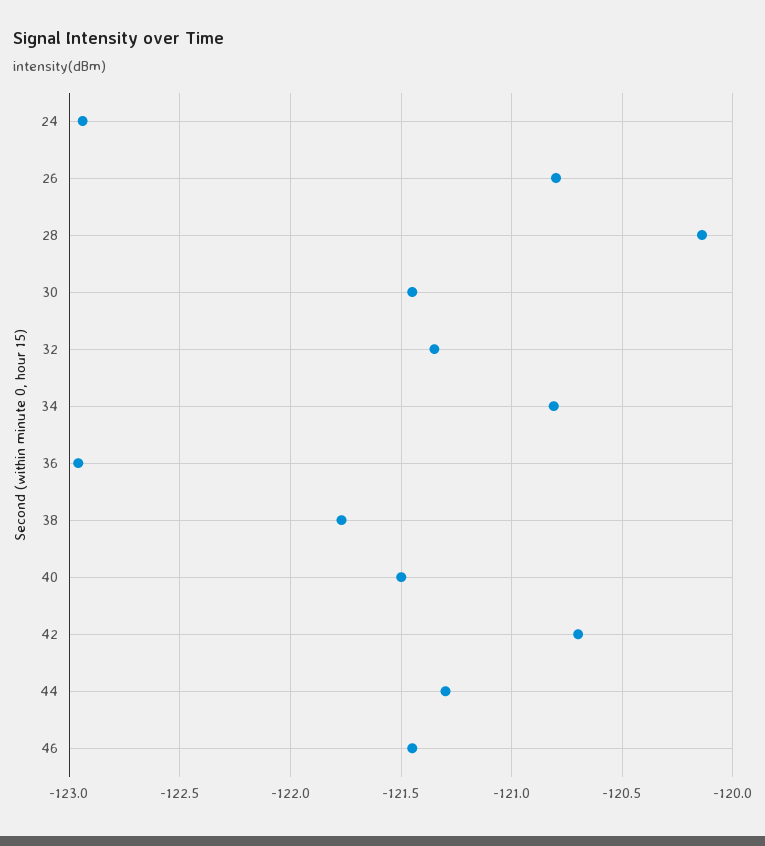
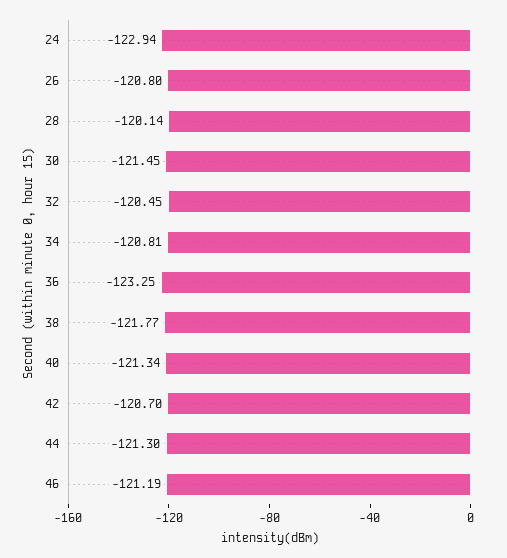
32: -121.35 -> -120.45
36: -122.95 -> -123.25
40: -121.5 -> -121.34
46: -121.45 -> -121.19

